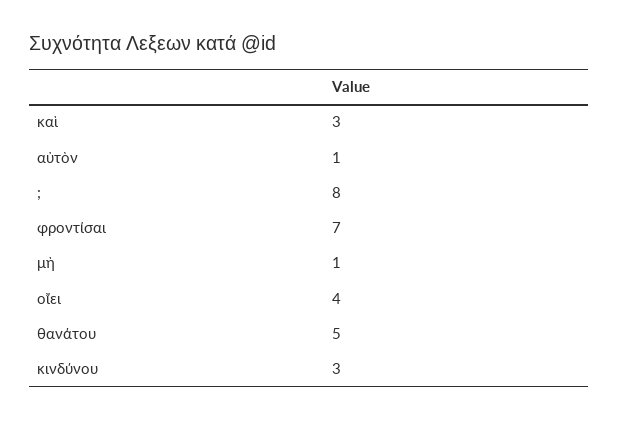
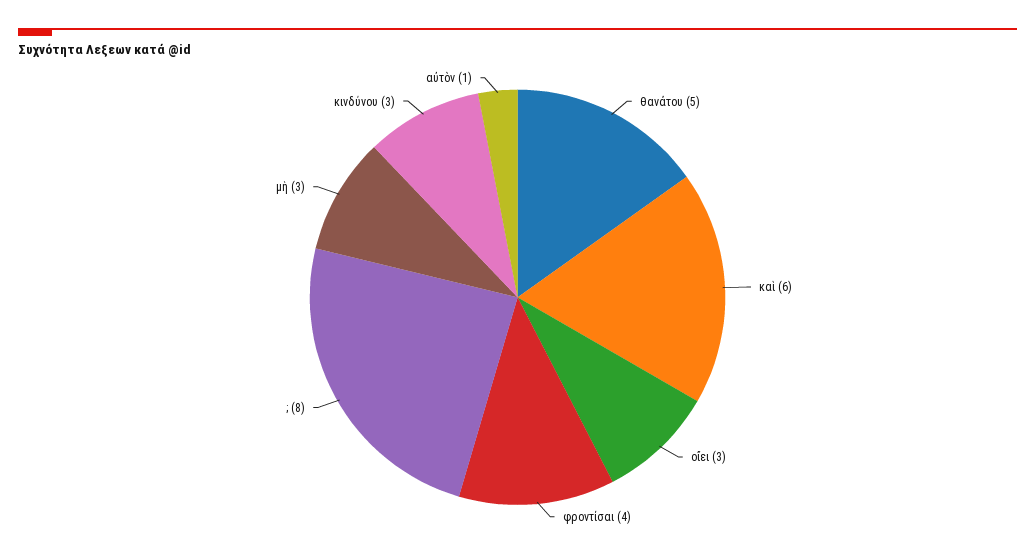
καὶ: 3 -> 6
φροντίσαι: 7 -> 4
μὴ: 1 -> 3
οἴει: 4 -> 3

